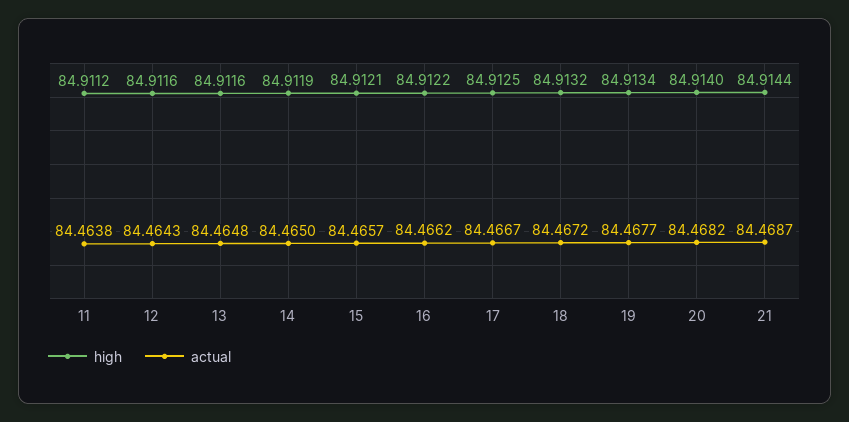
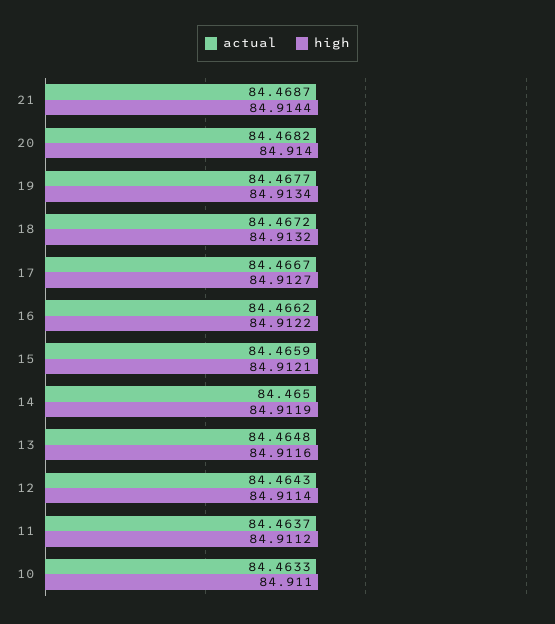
actual, 11: 84.4638 -> 84.4637
high, 12: 84.9116 -> 84.9114
actual, 15: 84.4657 -> 84.4659
high, 17: 84.9125 -> 84.9127
actual, 10: none -> 84.4633
high, 10: none -> 84.911

